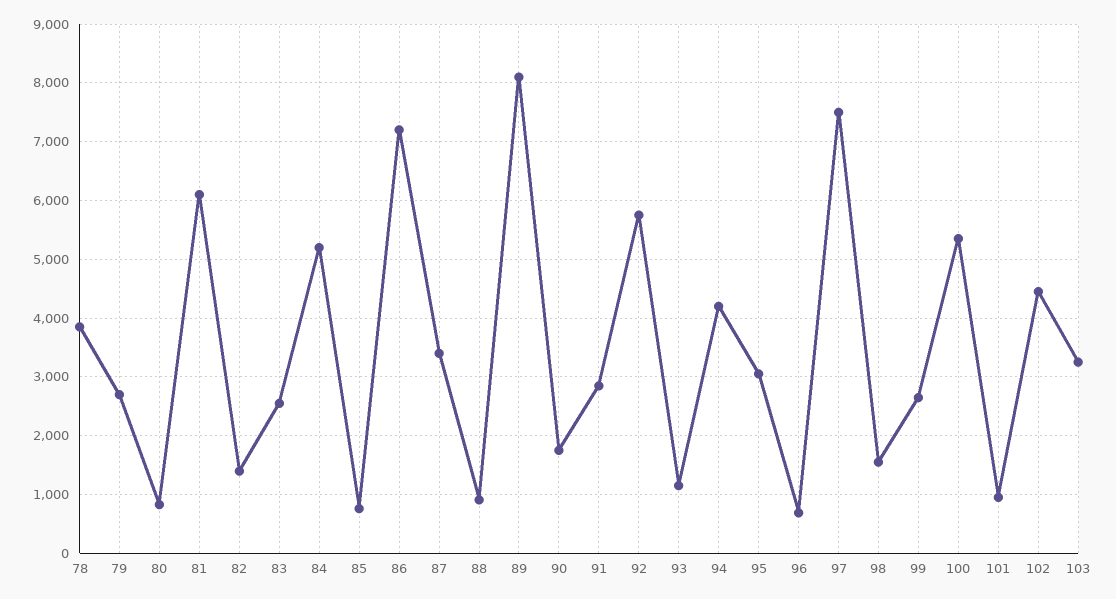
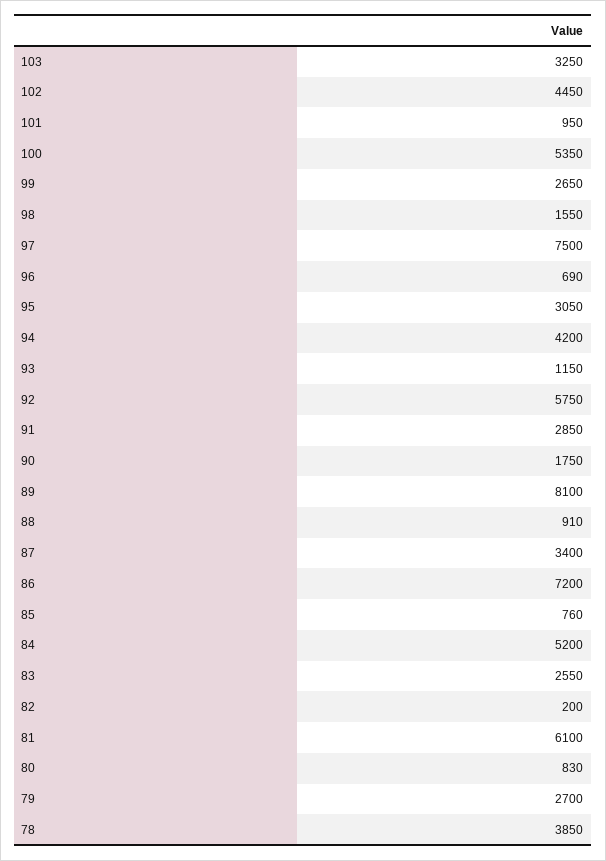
82: 1400 -> 200

